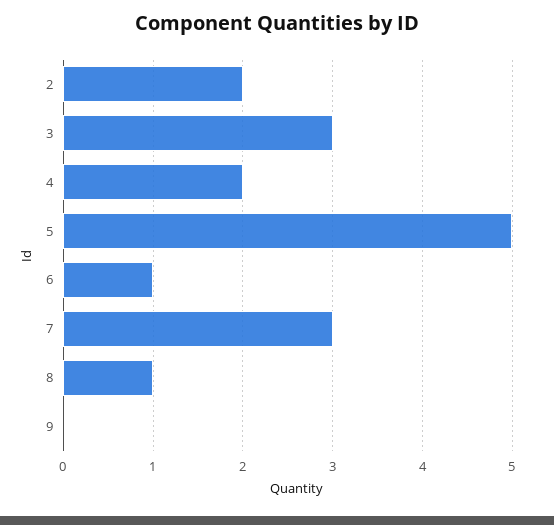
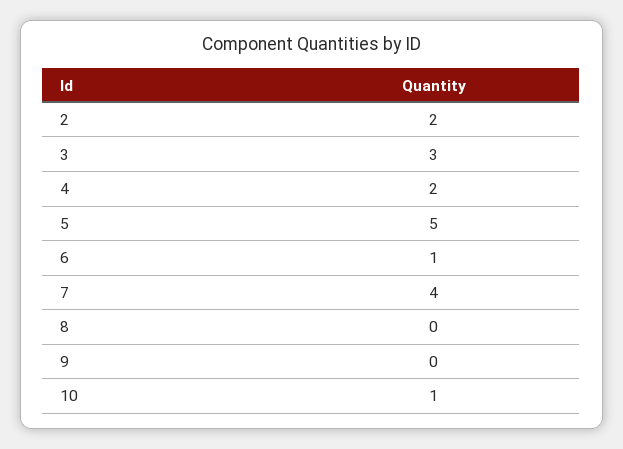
7: 3 -> 4
8: 1 -> 0
10: none -> 1

